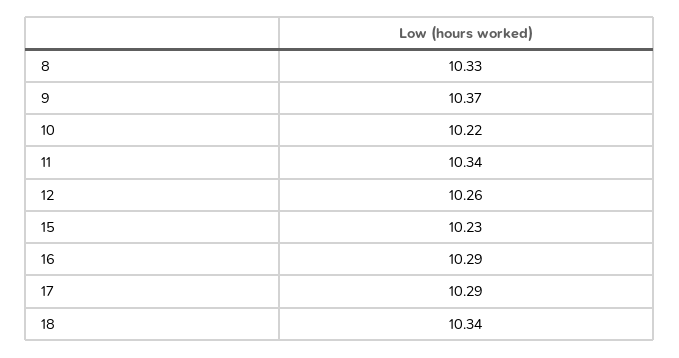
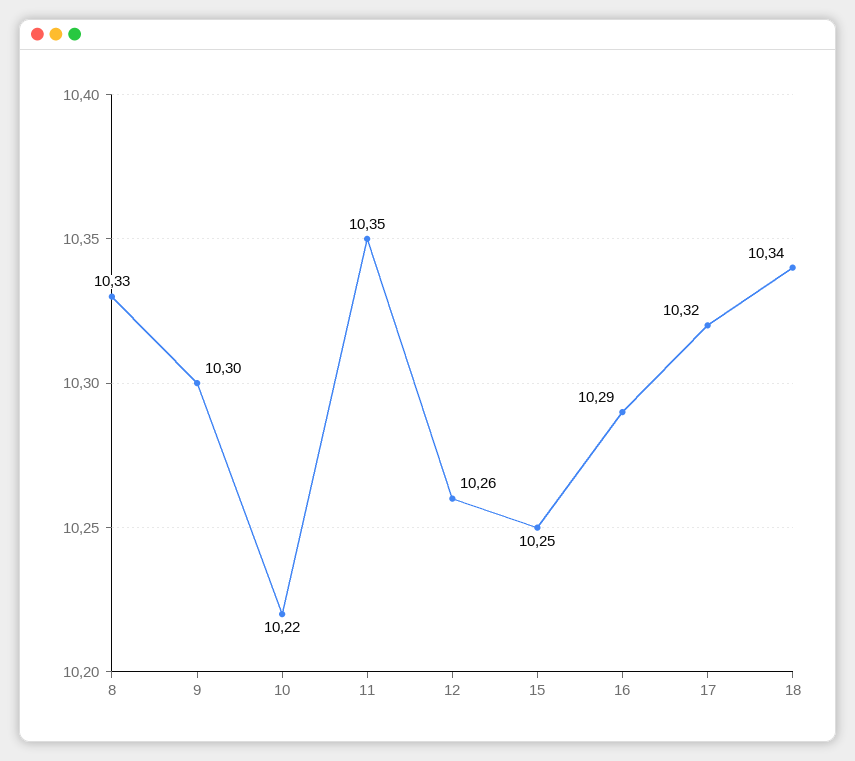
9: 10.37 -> 10.3
11: 10.34 -> 10.35
15: 10.23 -> 10.25
17: 10.29 -> 10.32

